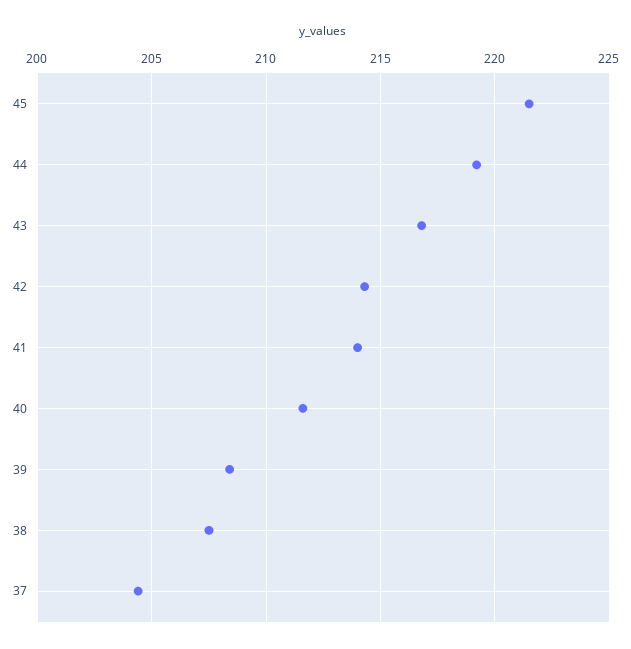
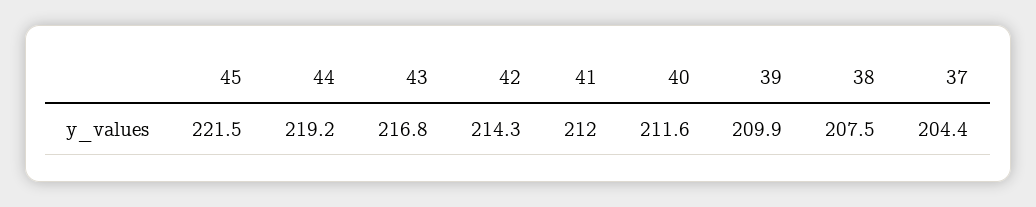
41: 214 -> 212
39: 208.5 -> 209.9

